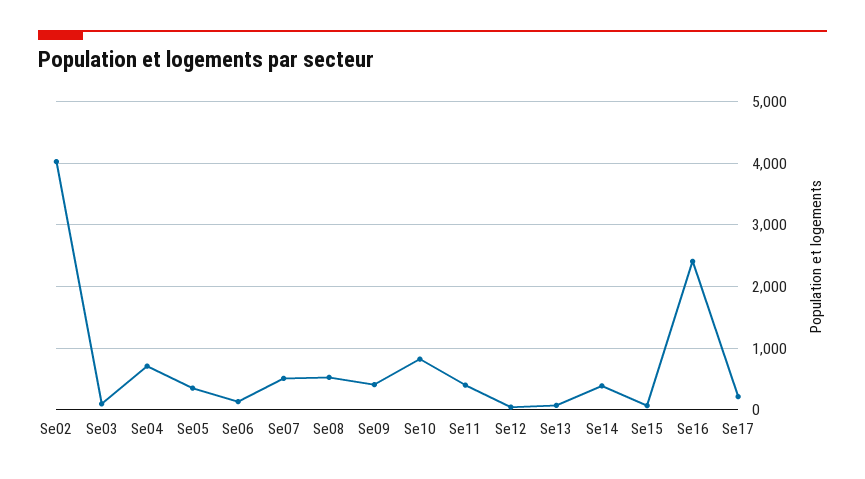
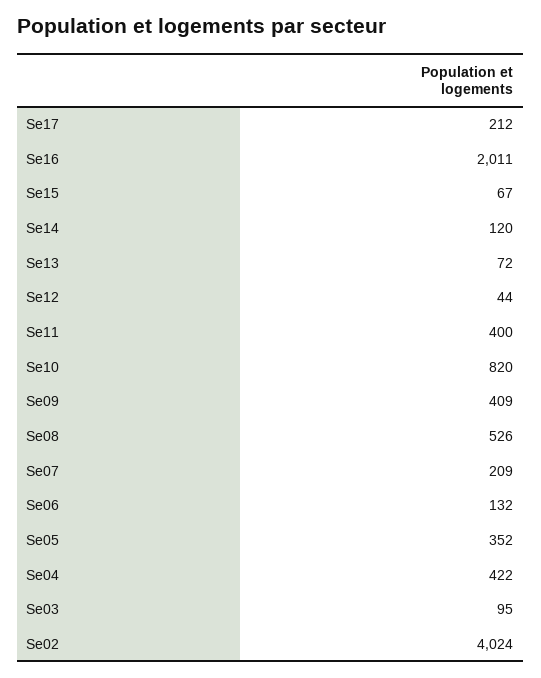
Se04: 700 -> 422
Se07: 500 -> 209
Se14: 400 -> 120
Se16: 2400 -> 2011

